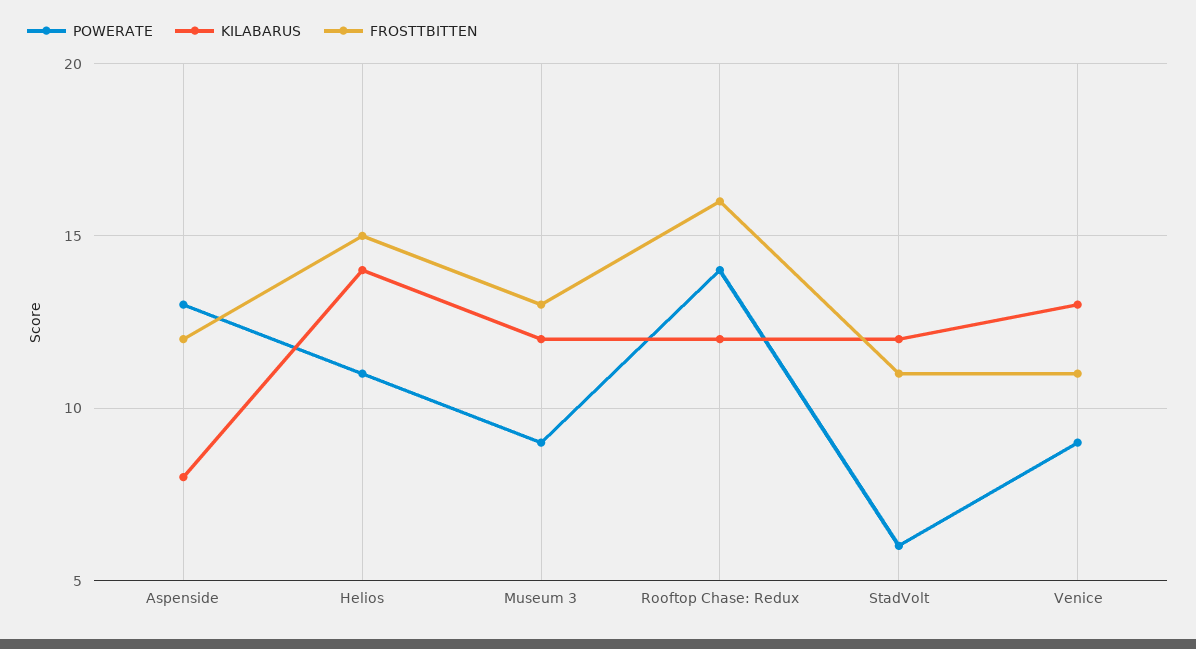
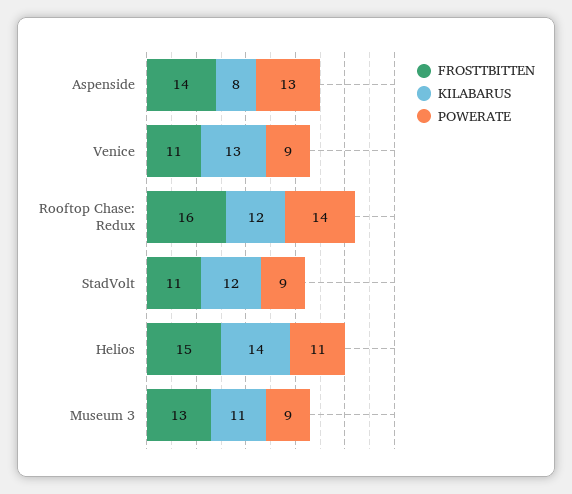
FROSTTBITTEN, Aspenside: 12 -> 14
KILABARUS, Museum 3: 12 -> 11
POWERATE, StadVolt: 6 -> 9

